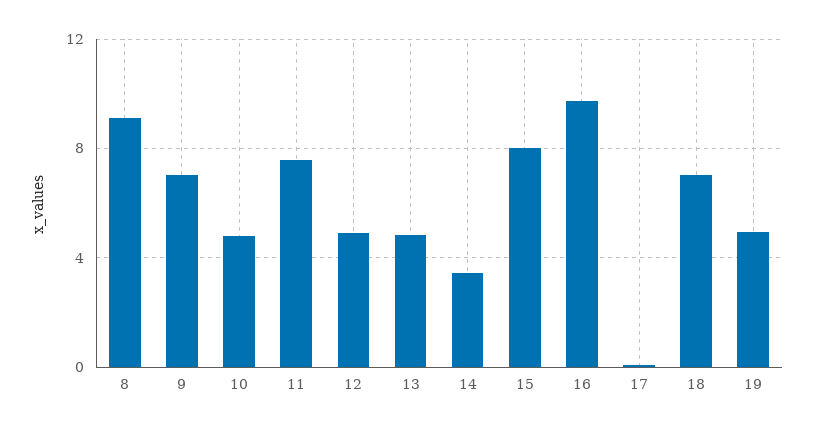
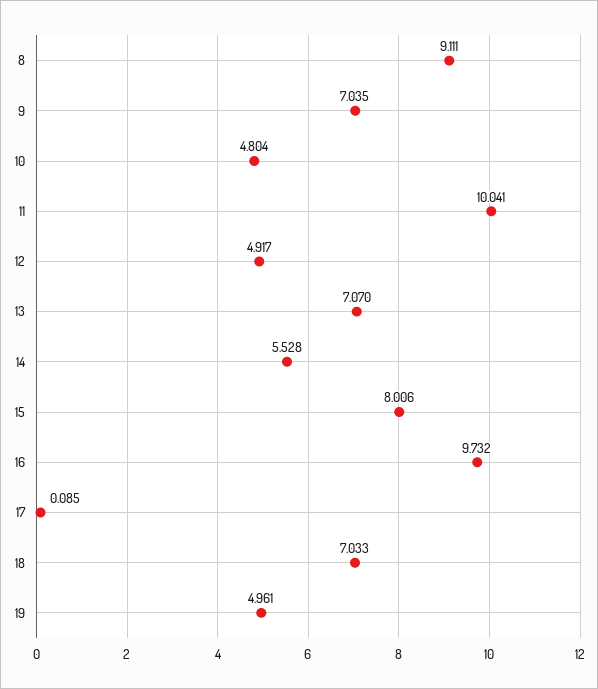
11: 7.5 -> 10.041
13: 5 -> 7.07
14: 3.5 -> 5.528

